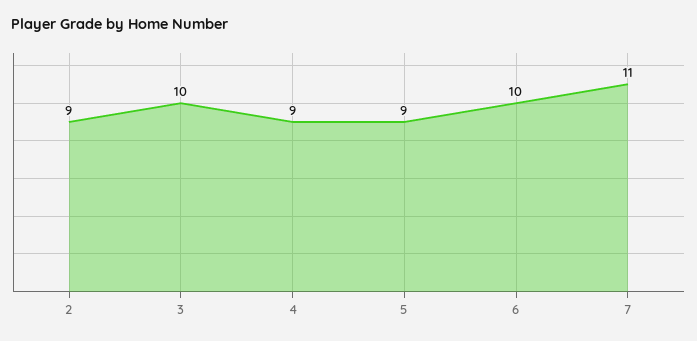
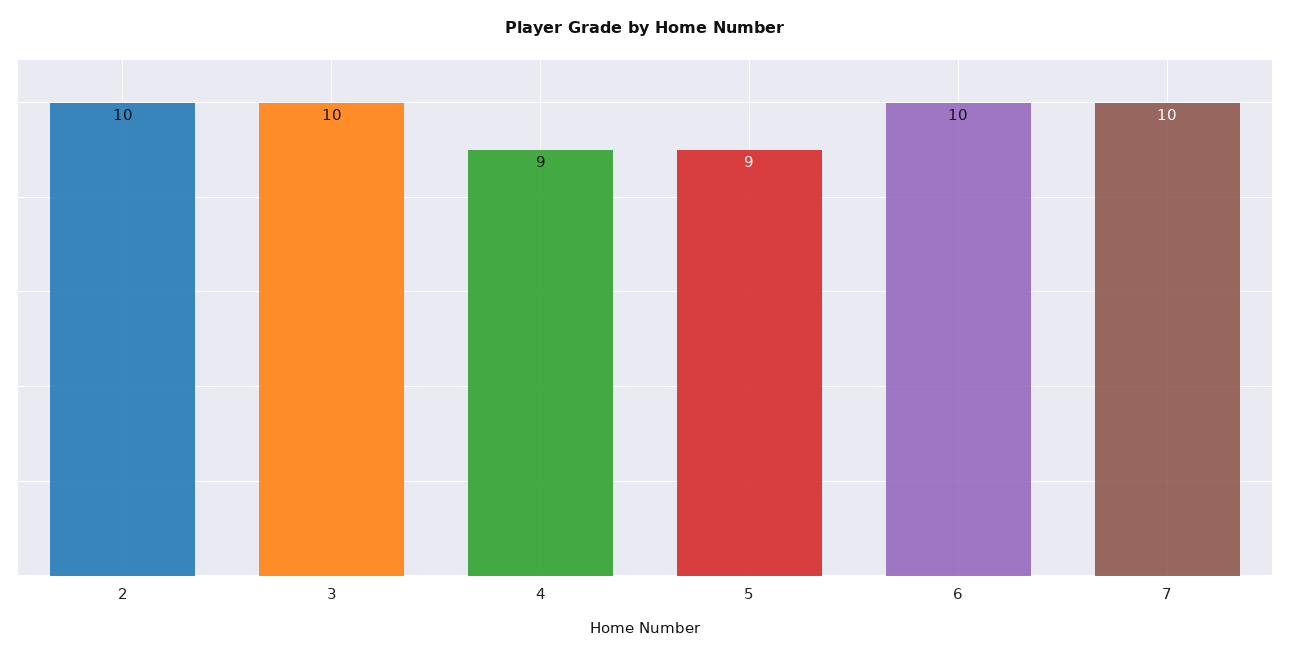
2: 9 -> 10
7: 11 -> 10

